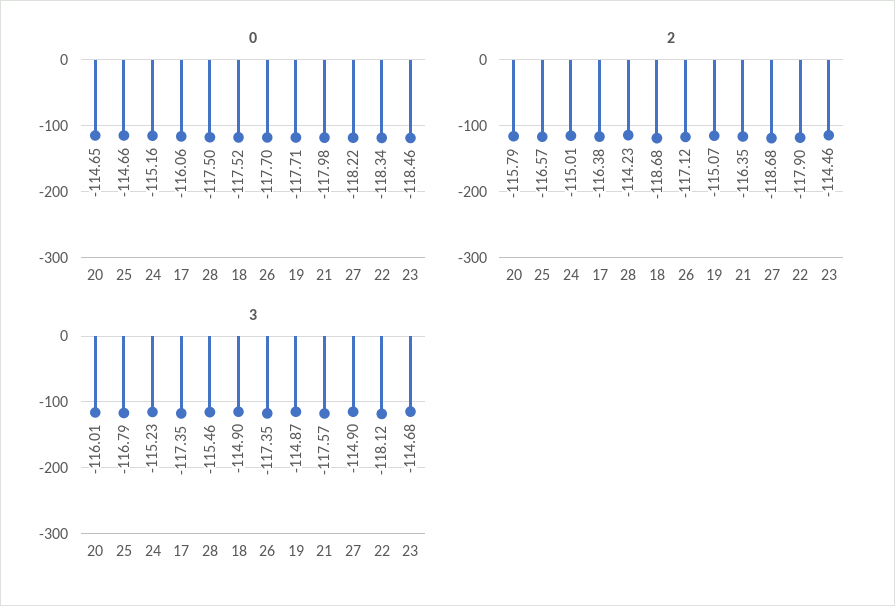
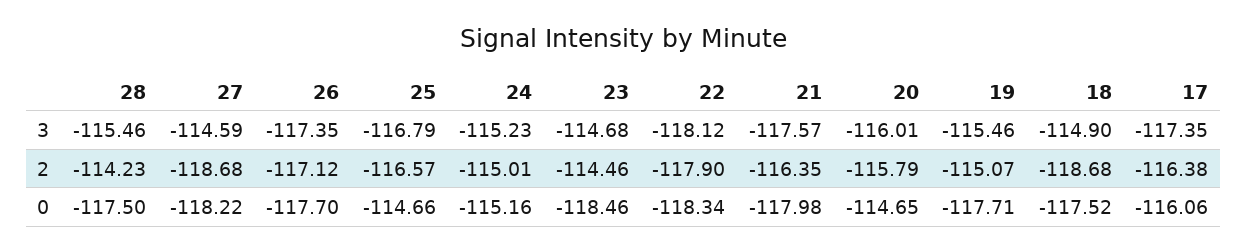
3, 19: -114.87 -> -115.46
3, 27: -114.9 -> -114.59

